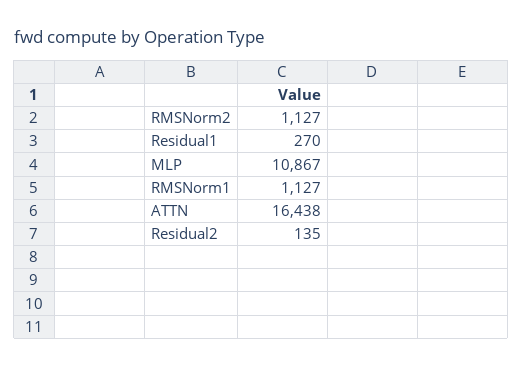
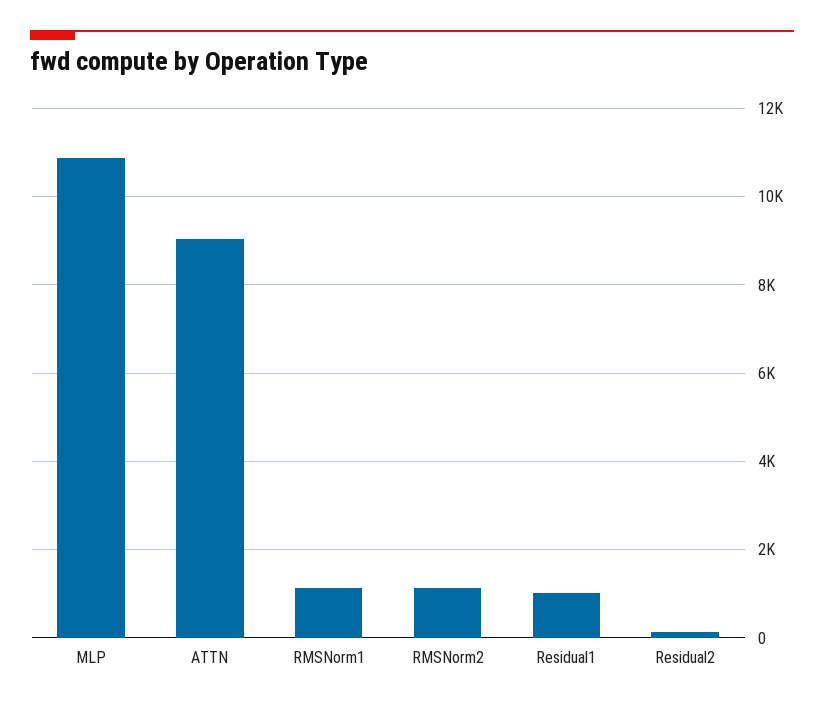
Residual1: 270 -> 1000
ATTN: 16438 -> 9000

